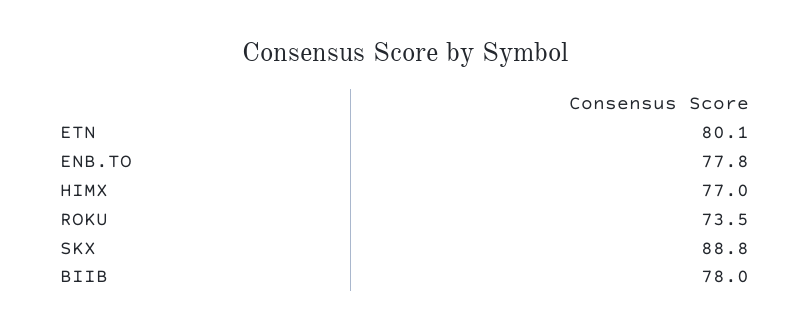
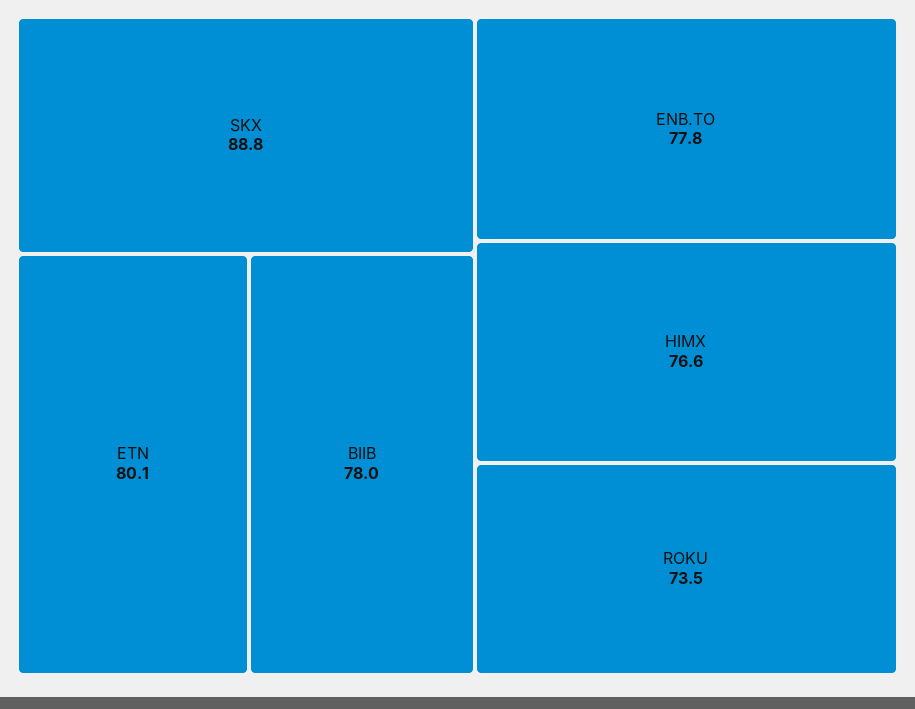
HIMX: 77 -> 76.6

